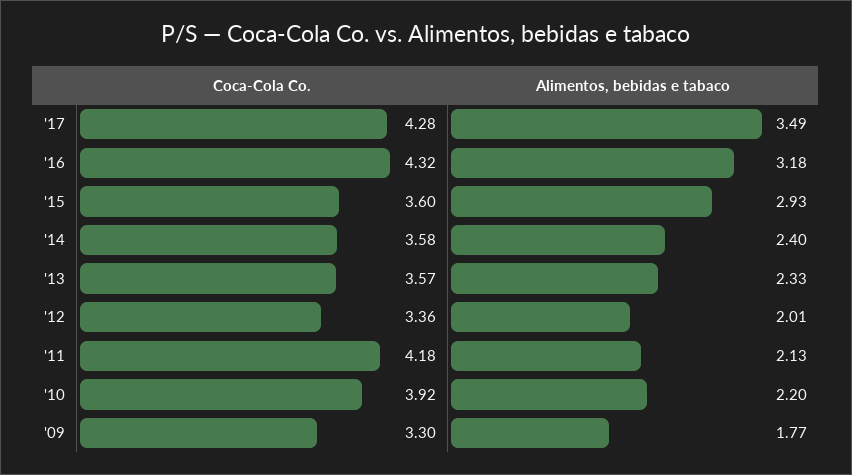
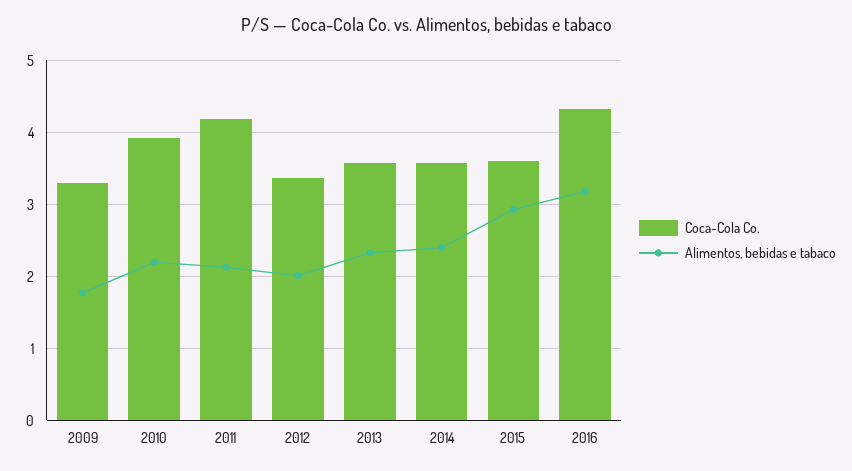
Coca-Cola Co., '17: 4.28 -> none
Alimentos, bebidas e tabaco, '17: 3.49 -> none

